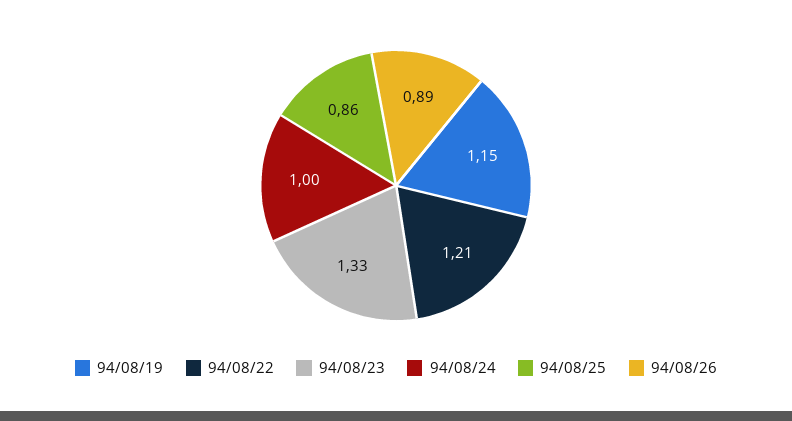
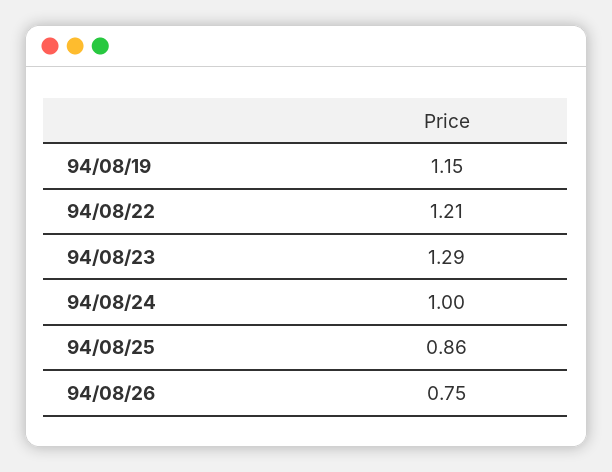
94/08/23: 1.33 -> 1.29
94/08/26: 0.89 -> 0.75

